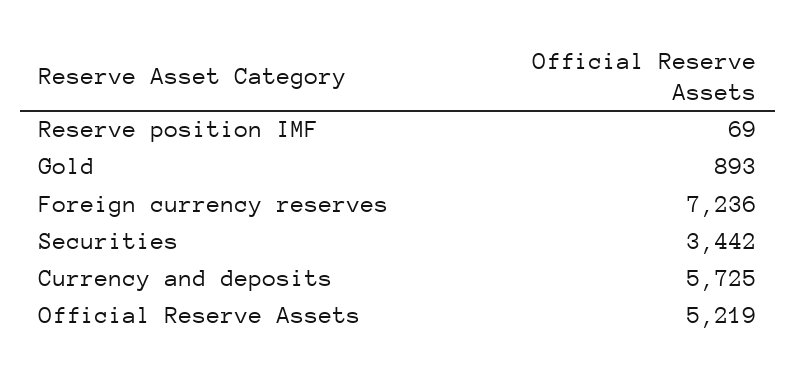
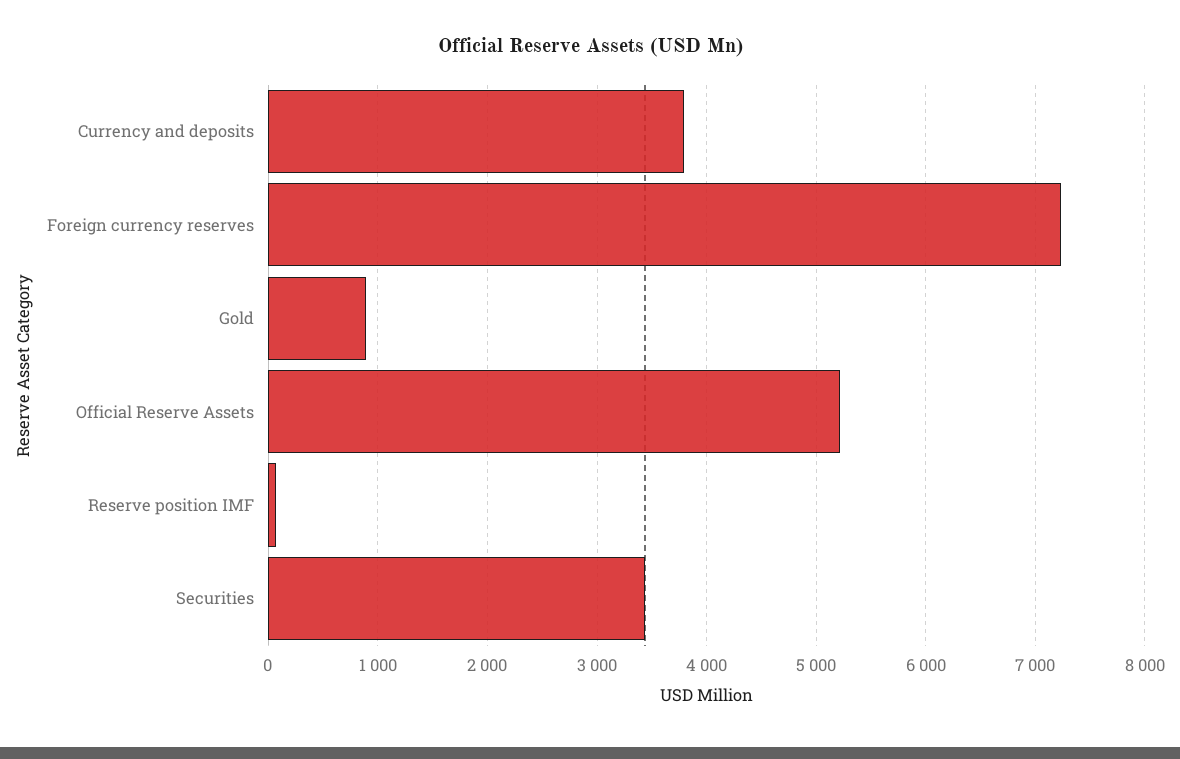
Currency and deposits: 5725 -> 3800

